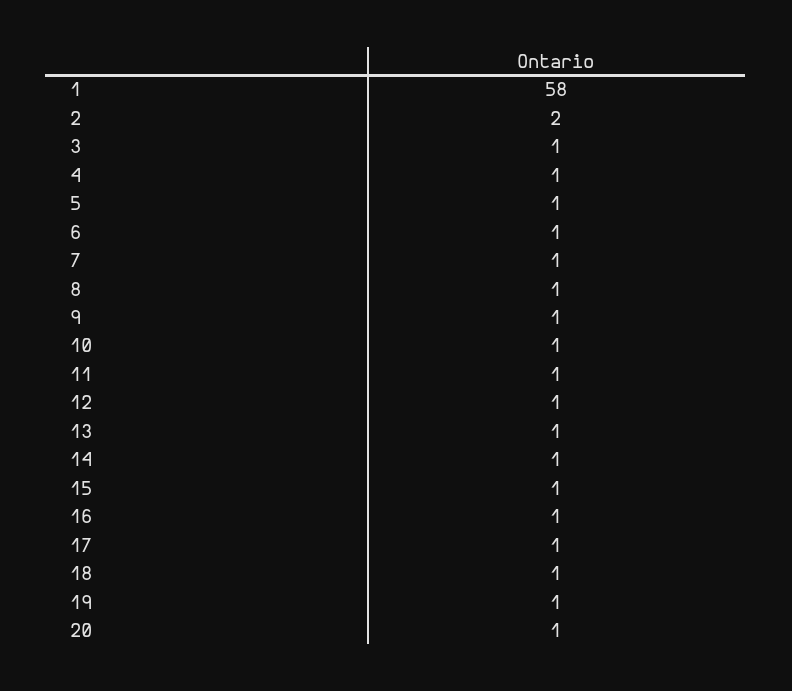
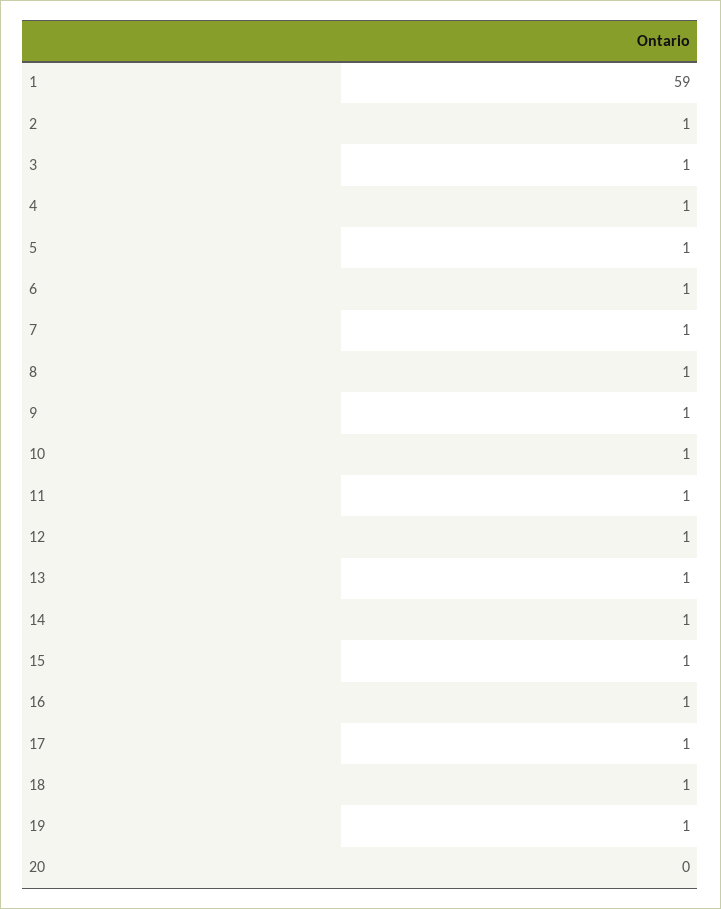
1: 58 -> 59
2: 2 -> 1
20: 1 -> 0

